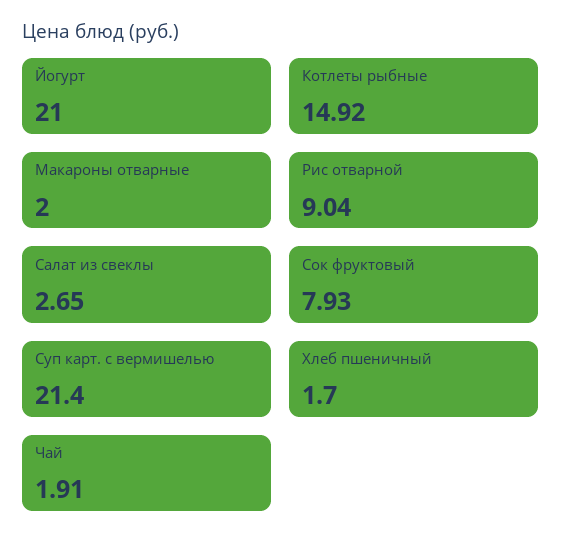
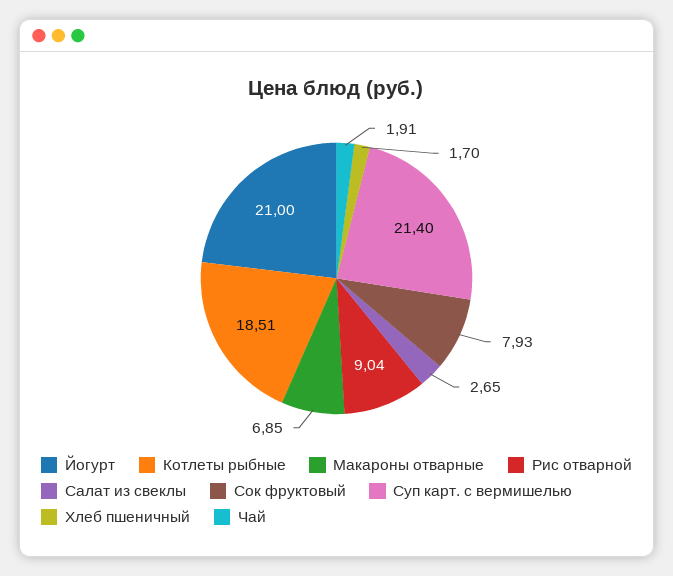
Котлеты рыбные: 14.92 -> 18.51
Макароны отварные: 2 -> 6.85

